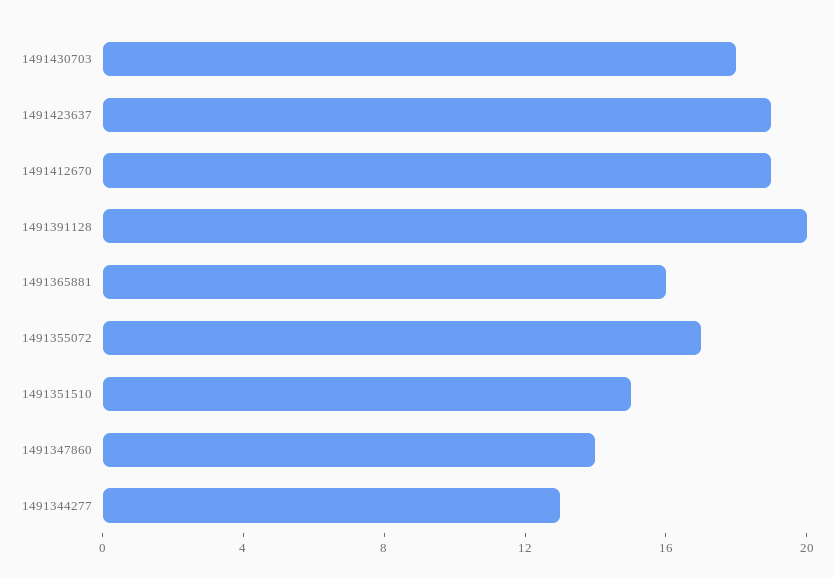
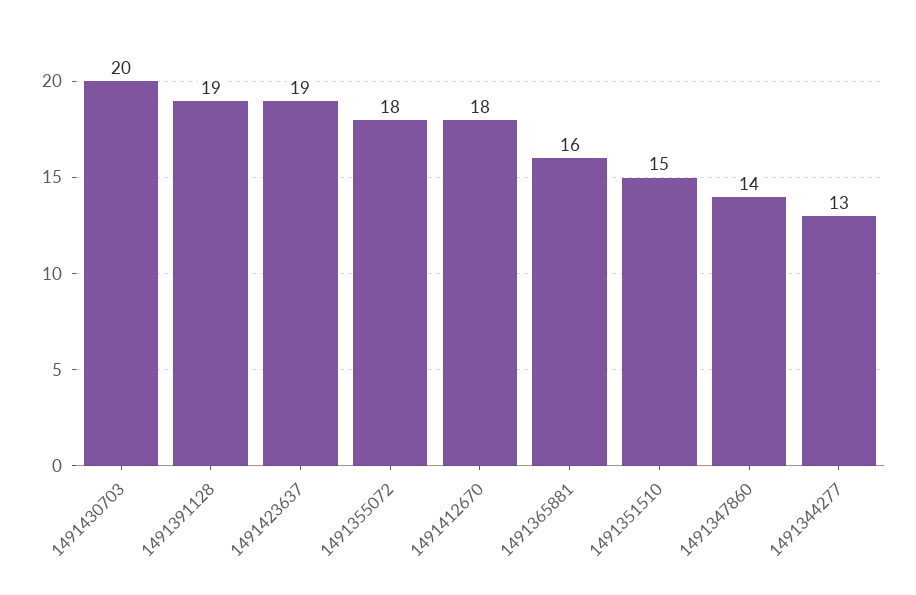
1491430703: 18 -> 20
1491412670: 19 -> 18
1491391128: 20 -> 19
1491355072: 17 -> 18

